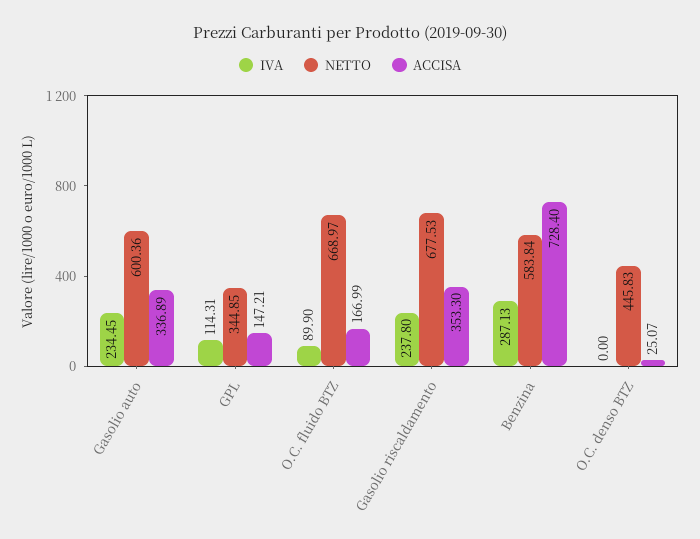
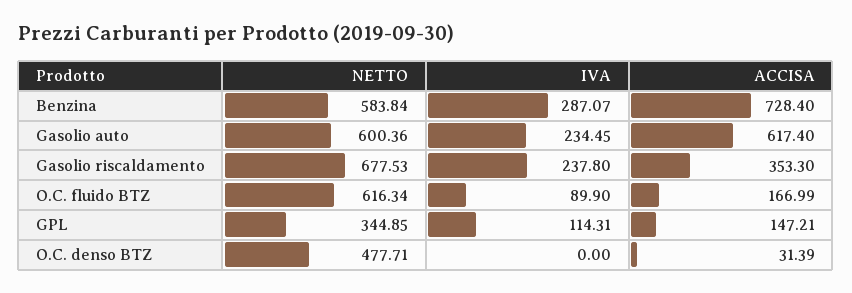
ACCISA, Gasolio auto: 336.89 -> 617.4
NETTO, O.C. fluido BTZ: 668.97 -> 616.34
IVA, Benzina: 287.13 -> 287.07
NETTO, O.C. denso BTZ: 445.83 -> 477.71
ACCISA, O.C. denso BTZ: 25.07 -> 31.39

